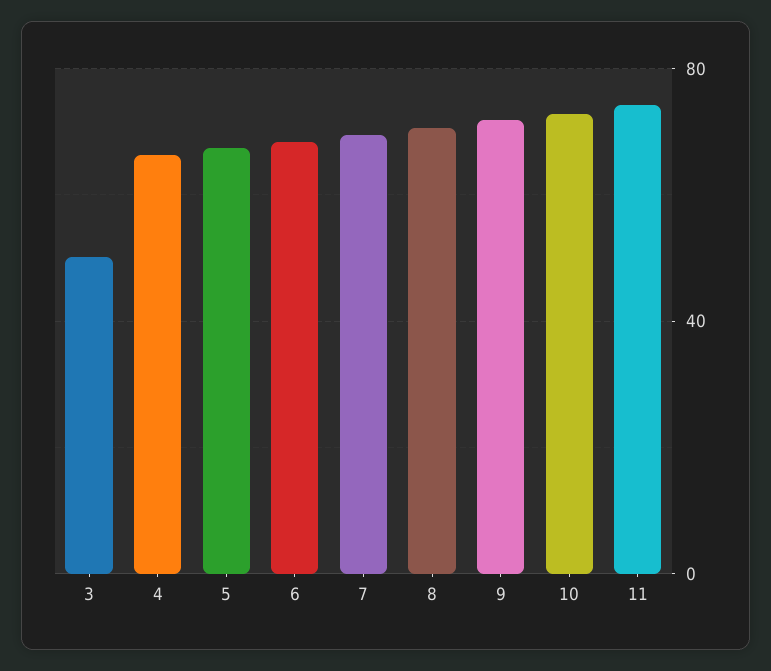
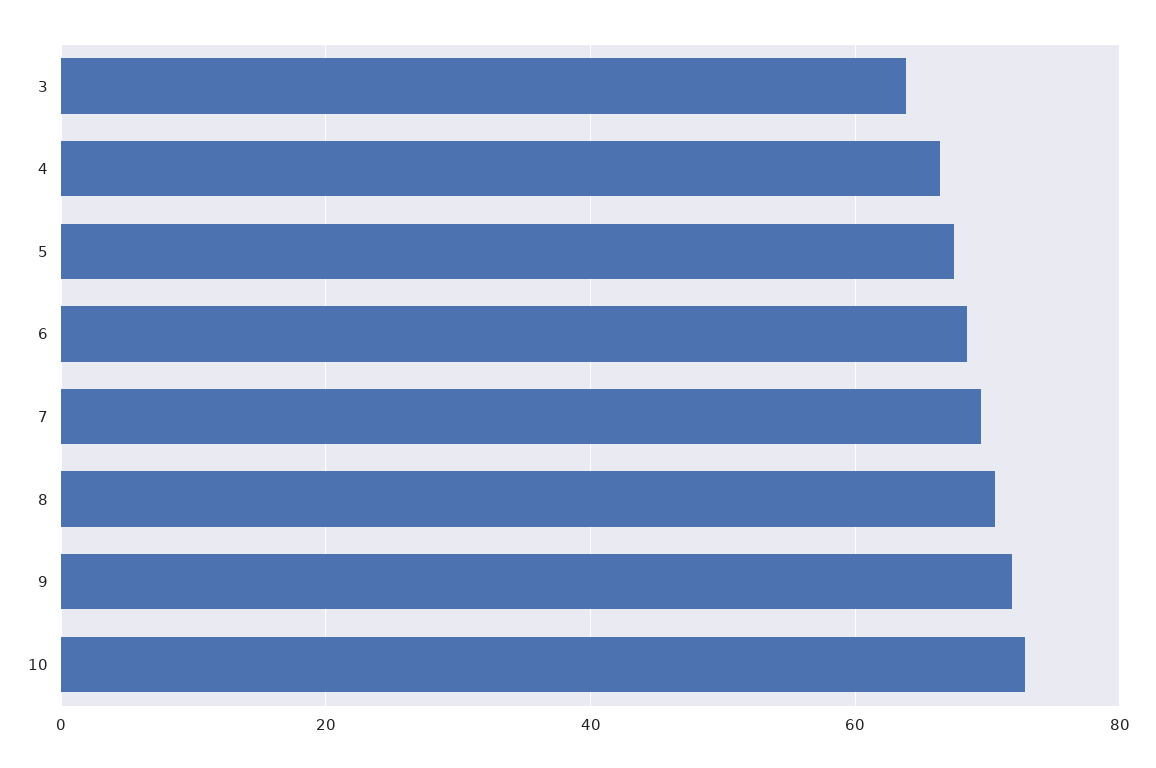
3: 50 -> 64
11: 75 -> none

